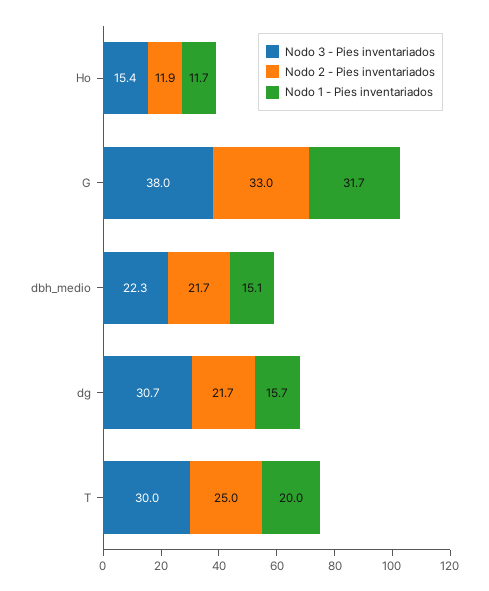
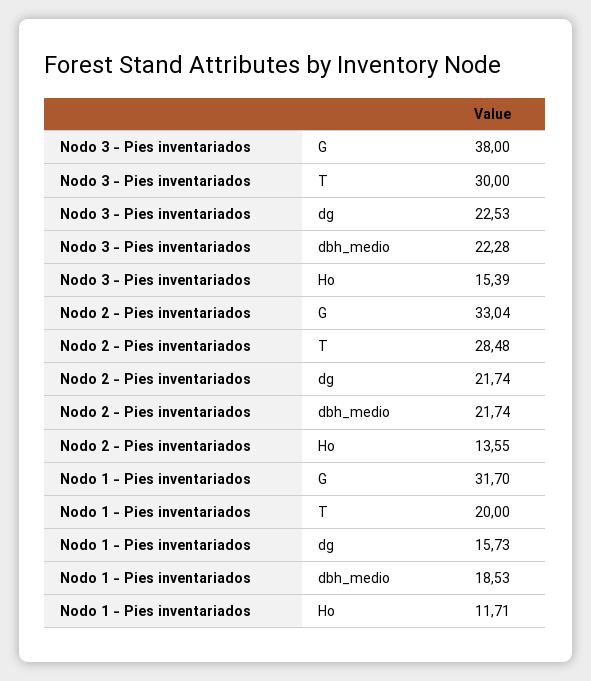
Nodo 2 - Pies inventariados, Ho: 11.9 -> 13.55
Nodo 1 - Pies inventariados, dbh_medio: 15.1 -> 18.53
Nodo 3 - Pies inventariados, dg: 30.7 -> 22.53
Nodo 2 - Pies inventariados, T: 25 -> 28.48

